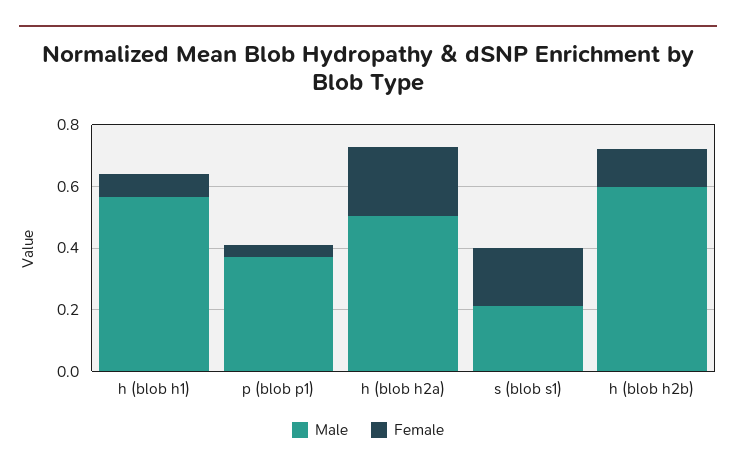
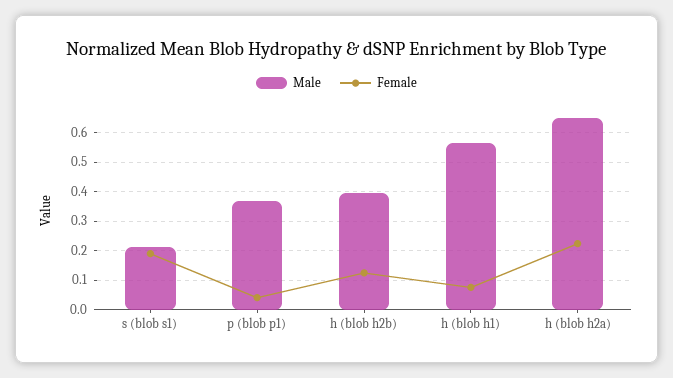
Male, h (blob h2a): 0.5 -> 0.65
Male, h (blob h2b): 0.6 -> 0.4

